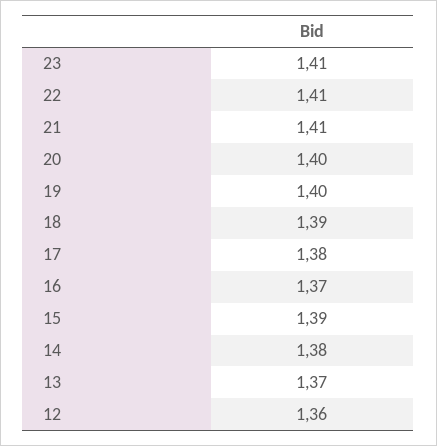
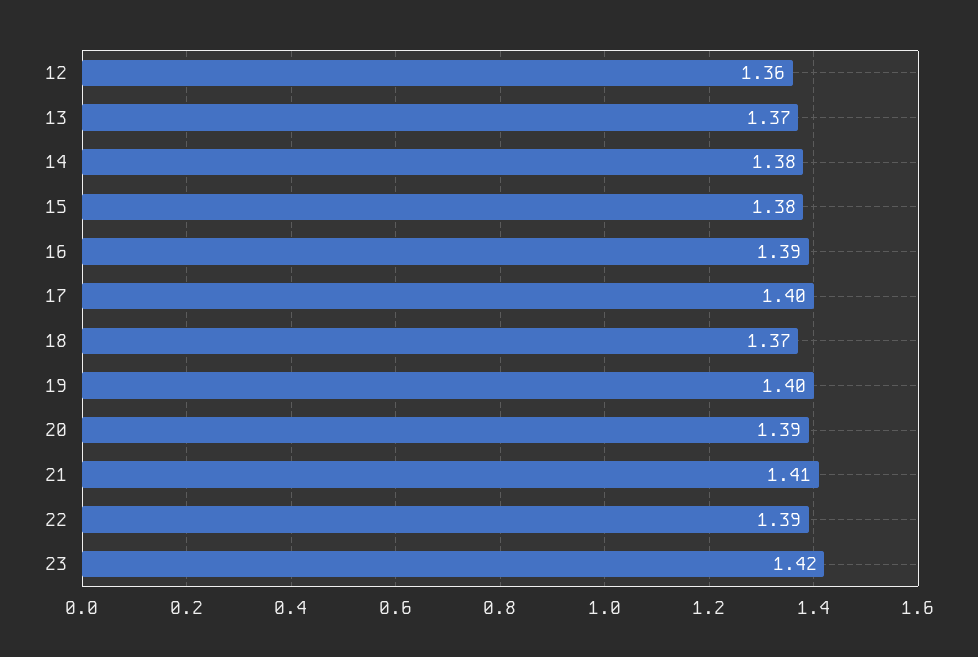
23: 1.41 -> 1.42
22: 1.41 -> 1.39
20: 1.4 -> 1.39
18: 1.39 -> 1.37
17: 1.38 -> 1.4
16: 1.37 -> 1.39
15: 1.39 -> 1.38

